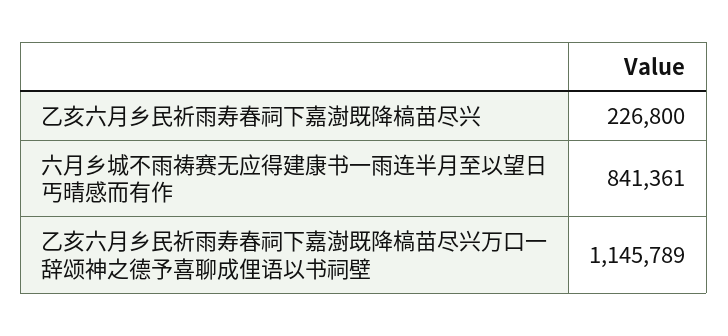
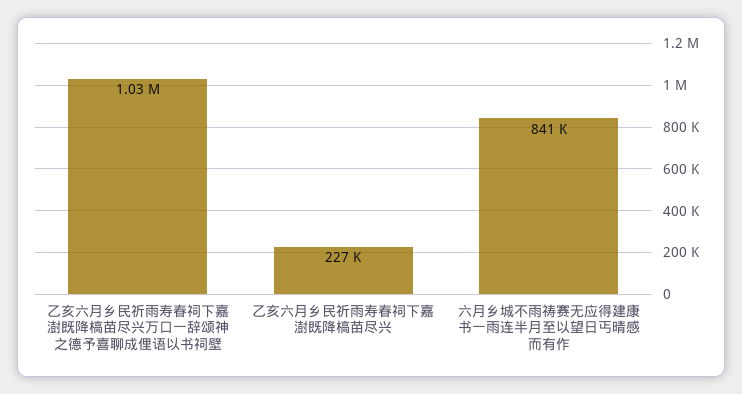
乙亥六月乡民祈雨寿春祠下嘉澍既降槁苗尽兴万口一辞颂神之德予喜聊成俚语以书祠壁: 1145789 -> 1030000

